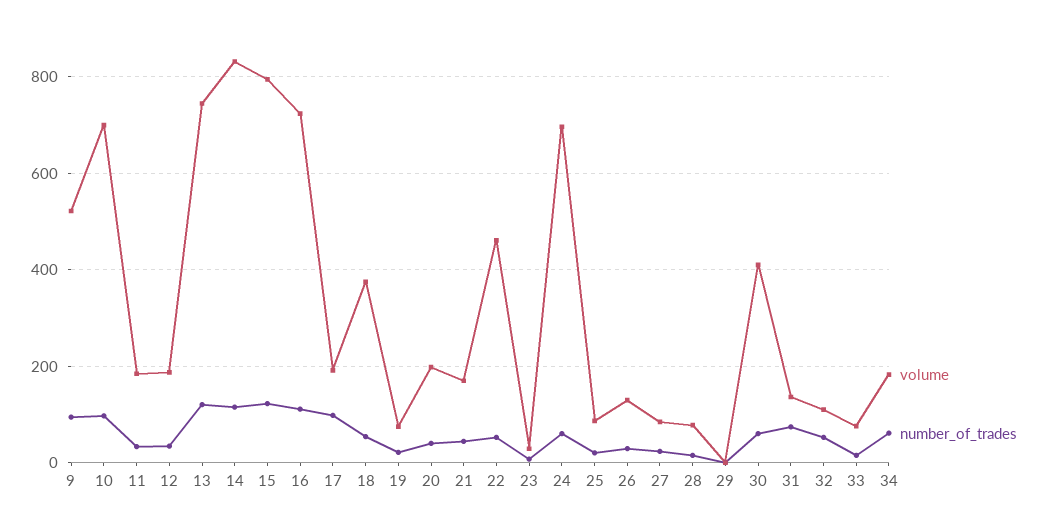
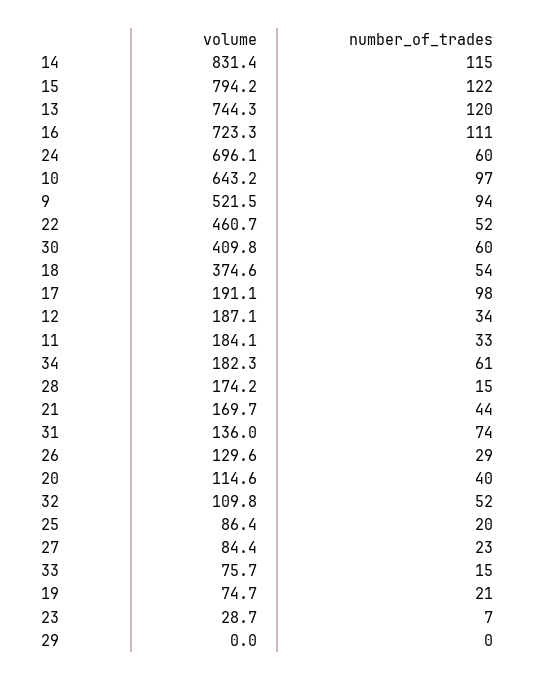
volume, 10: 700 -> 643.2
volume, 20: 200 -> 114.6
volume, 28: 80 -> 174.2

